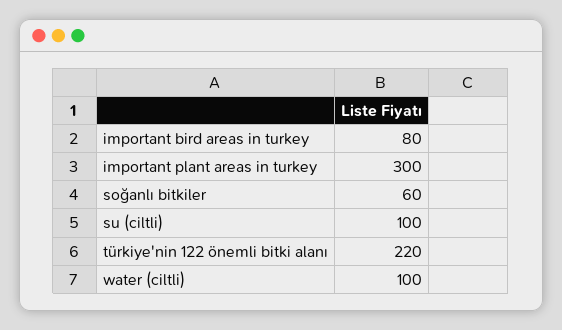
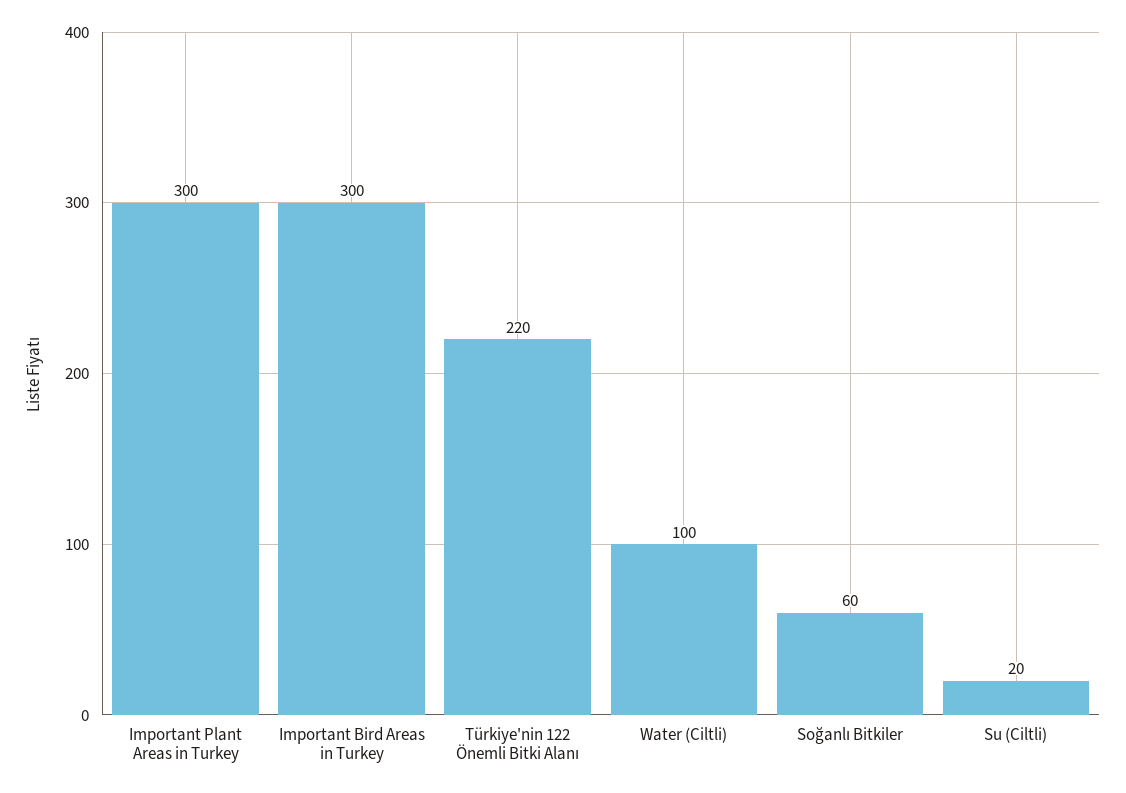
important bird areas in turkey: 80 -> 300
su (ciltli): 100 -> 20

